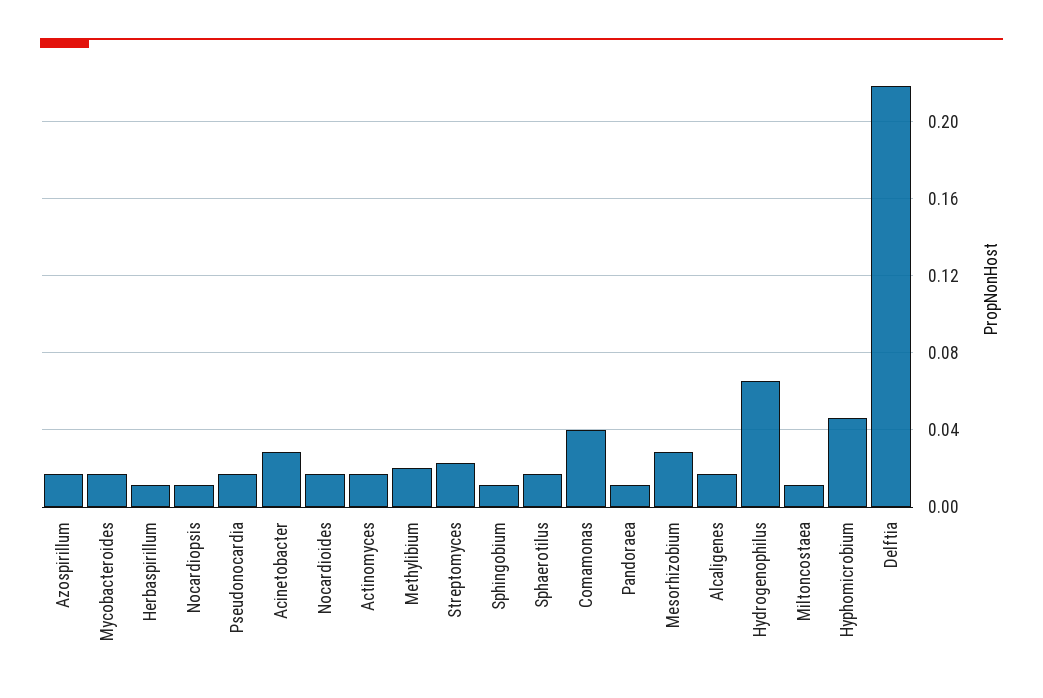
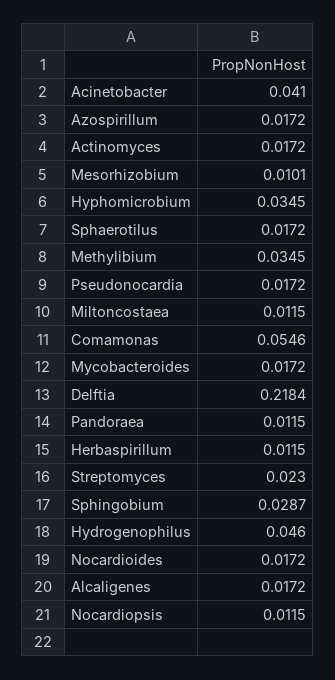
Acinetobacter: 0.03 -> 0.041
Methylibium: 0.02 -> 0.0345
Sphingobium: 0.01 -> 0.0287
Comamonas: 0.04 -> 0.0546
Mesorhizobium: 0.03 -> 0.0101
Hydrogenophilus: 0.065 -> 0.046
Hyphomicrobium: 0.045 -> 0.0345

